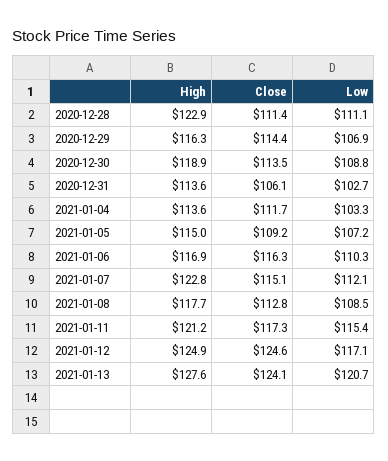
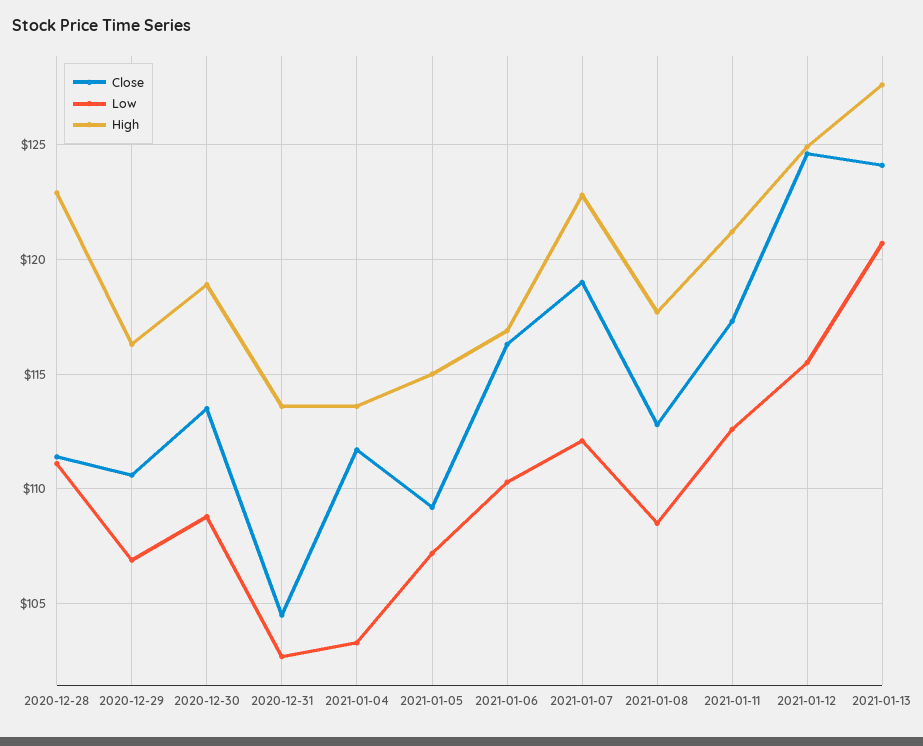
Close, 2020-12-29: 114.4 -> 110.5
Close, 2020-12-31: 106.1 -> 104.5
Close, 2021-01-07: 115.1 -> 119
Low, 2021-01-11: 115.4 -> 112.5
Low, 2021-01-12: 117.1 -> 115.5

